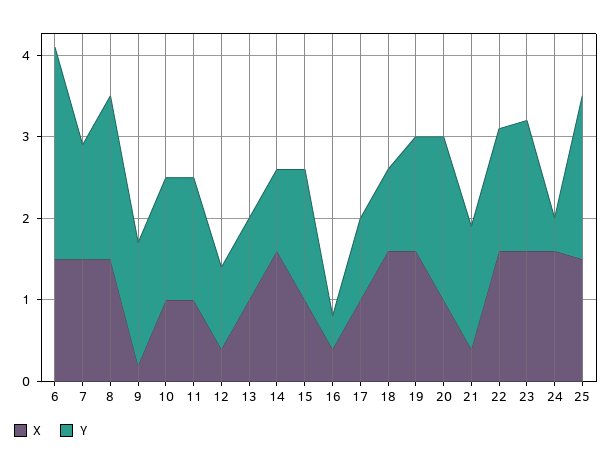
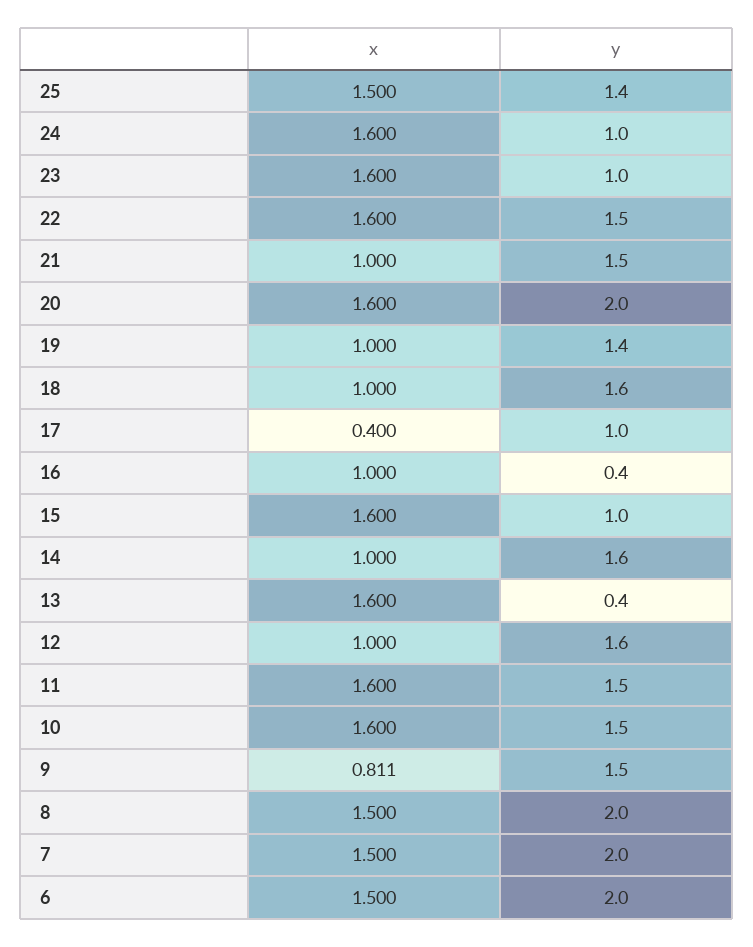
Y, 6: 2.6 -> 2
Y, 7: 1.4 -> 2
X, 9: 0.2 -> 0.811
X, 10: 1 -> 1.6
X, 11: 1 -> 1.6
X, 12: 0.4 -> 1
Y, 12: 1 -> 1.6
X, 13: 1 -> 1.6
Y, 13: 1 -> 0.4
X, 14: 1.6 -> 1
Y, 14: 1 -> 1.6
X, 15: 1 -> 1.6
Y, 15: 1.6 -> 1
X, 16: 0.4 -> 1
X, 17: 1 -> 0.4
X, 18: 1.6 -> 1
Y, 18: 1 -> 1.6
X, 19: 1.6 -> 1
X, 20: 1 -> 1.6
X, 21: 0.4 -> 1
Y, 23: 1.6 -> 1
Y, 24: 0.4 -> 1
Y, 25: 2 -> 1.4

